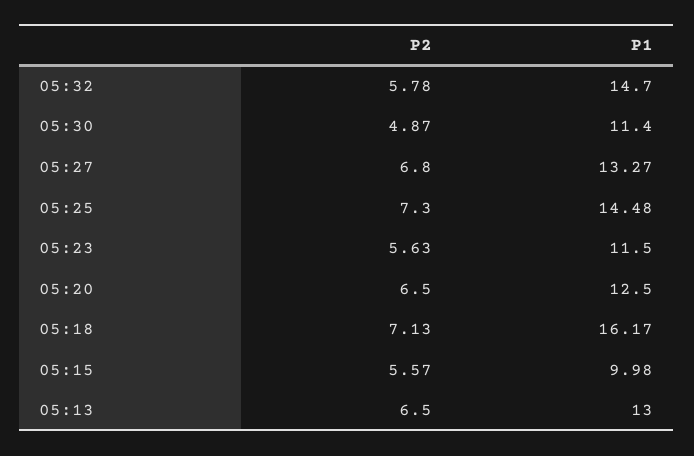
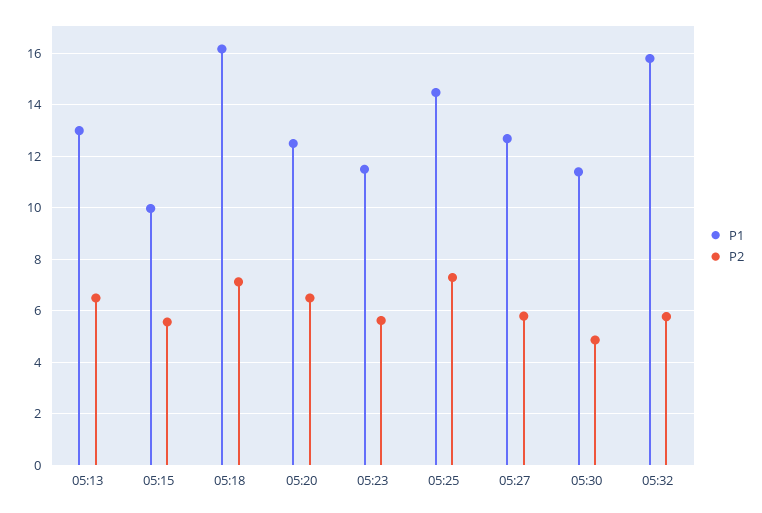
P1, 05:32: 14.7 -> 15.75
P2, 05:27: 6.8 -> 5.75
P1, 05:27: 13.27 -> 12.75

